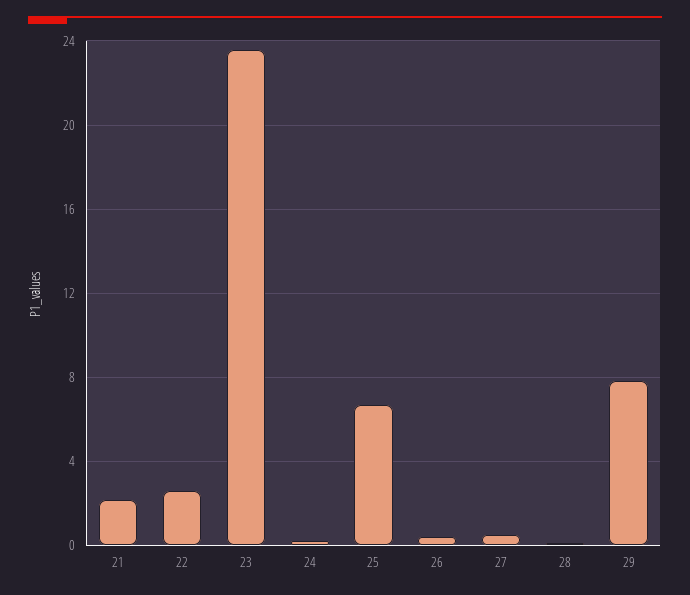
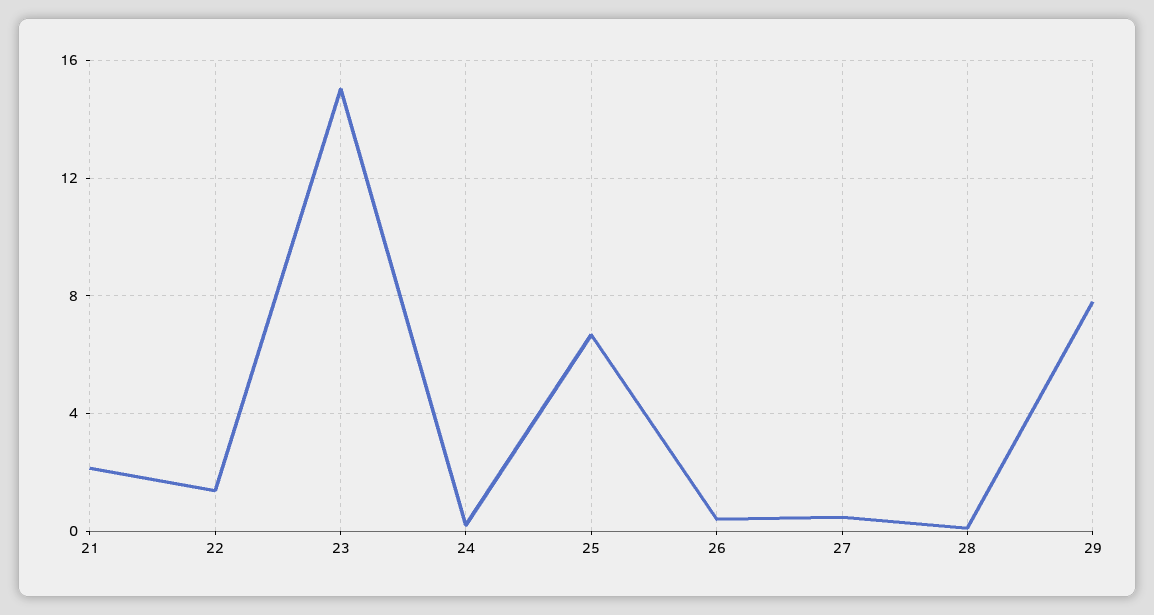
22: 2.5 -> 1.5
23: 23.5 -> 15

